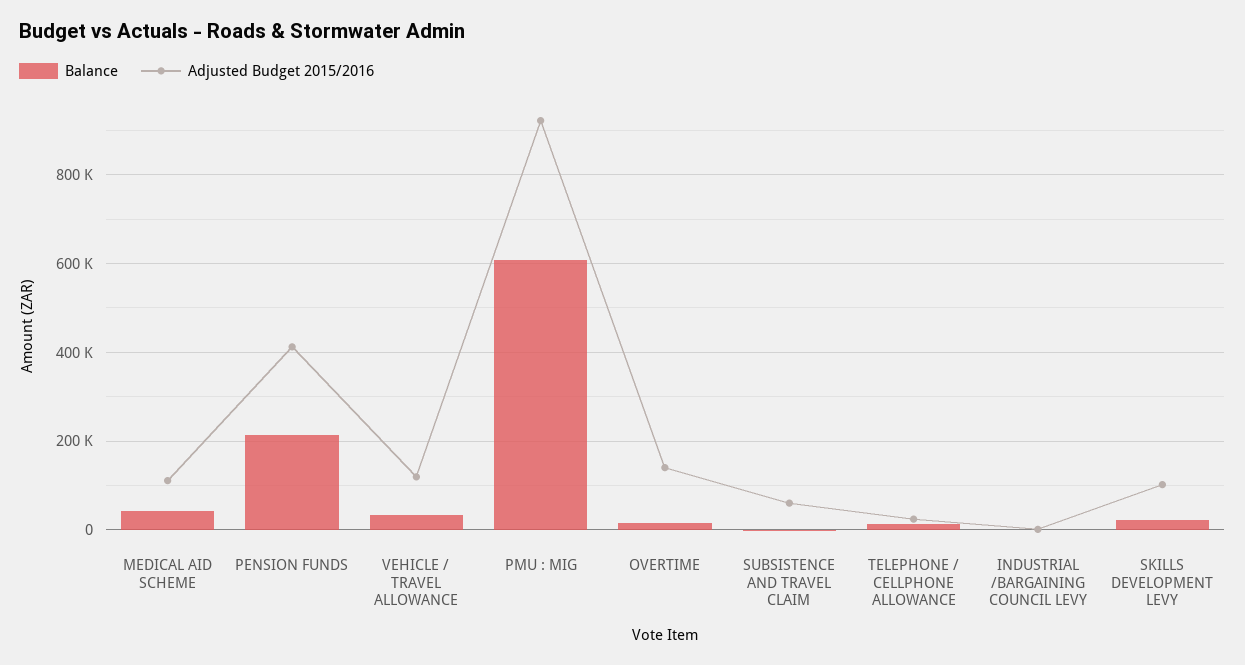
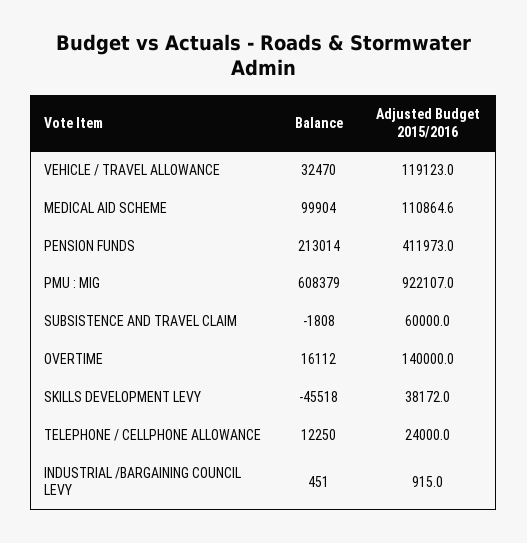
Balance, MEDICAL AID SCHEME: 40000 -> 99904
Balance, SKILLS DEVELOPMENT LEVY: 20000 -> -45518
Adjusted Budget 2015/2016, SKILLS DEVELOPMENT LEVY: 100000 -> 38172

